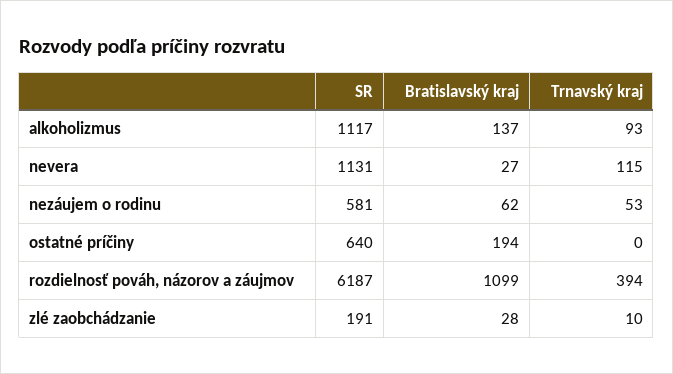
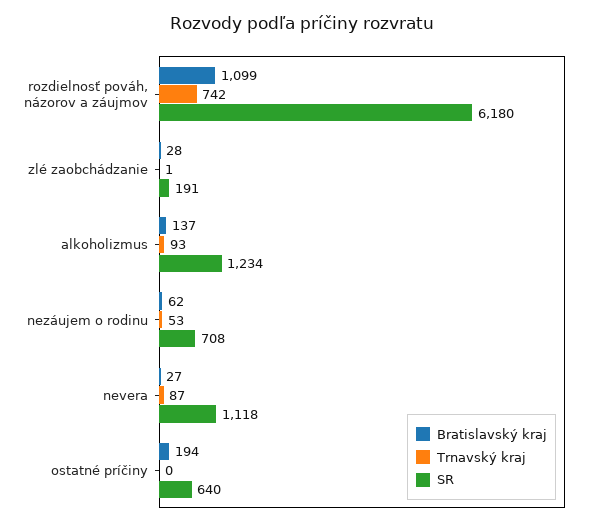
SR, alkoholizmus: 1117 -> 1234
SR, nevera: 1131 -> 1118
Trnavský kraj, nevera: 115 -> 87
SR, nezáujem o rodinu: 581 -> 708
SR, rozdielnosť pováh, názorov a záujmov: 6187 -> 6180
Trnavský kraj, rozdielnosť pováh, názorov a záujmov: 394 -> 742
Trnavský kraj, zlé zaobchádzanie: 10 -> 1

